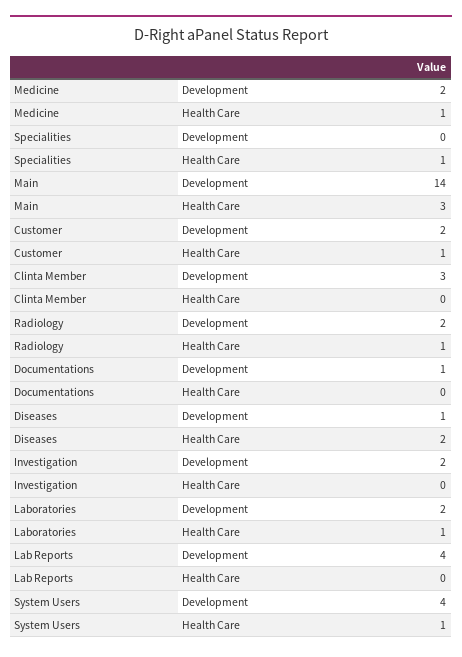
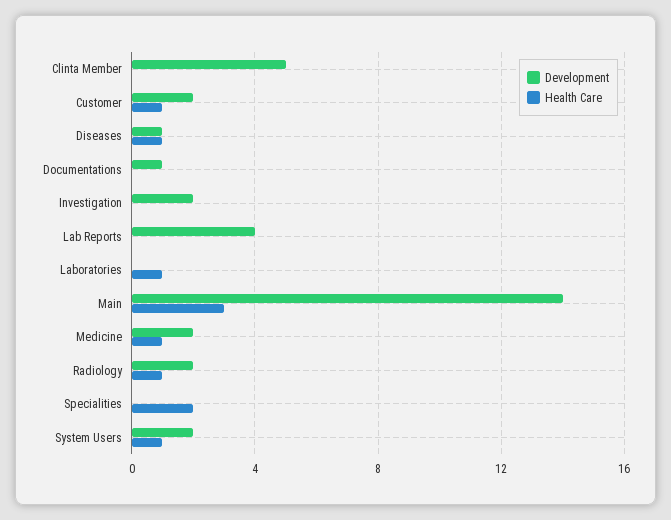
Health Care, Specialities: 1 -> 2
Development, Clinta Member: 3 -> 5
Health Care, Diseases: 2 -> 1
Development, Laboratories: 2 -> 0
Development, System Users: 4 -> 2

